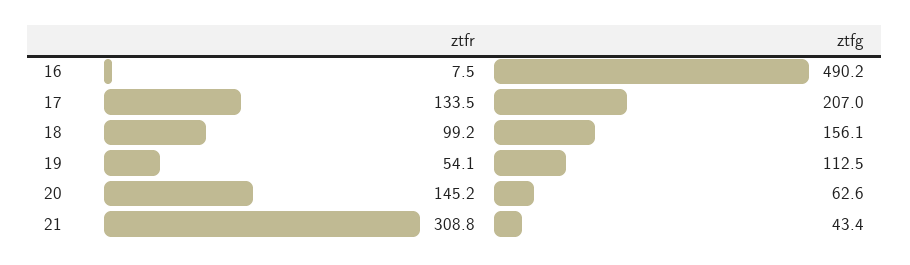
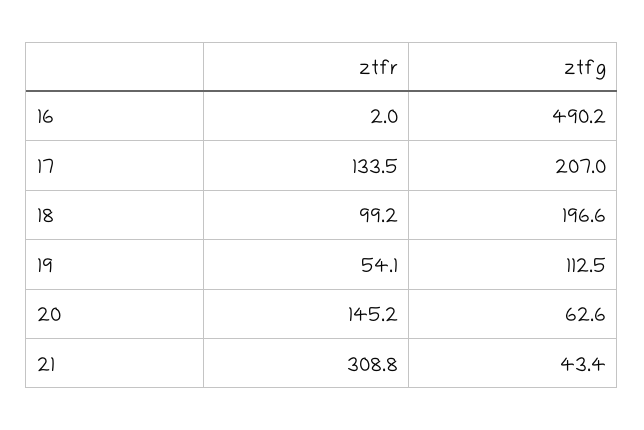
ztfr, 16: 7.5 -> 2
ztfg, 18: 156.1 -> 196.6

